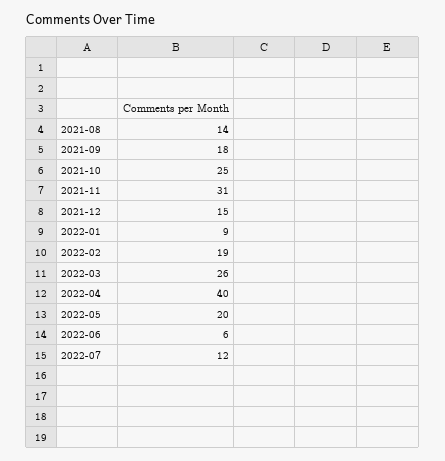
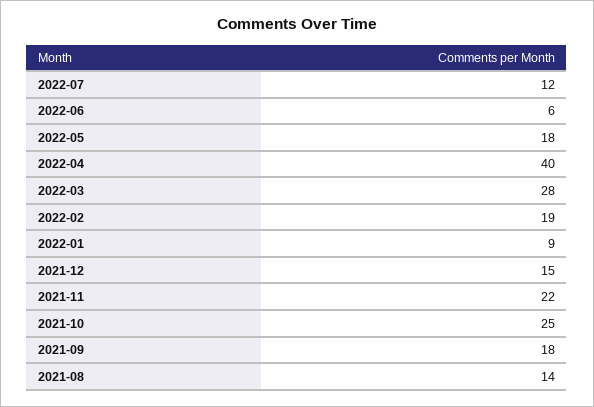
2021-11: 31 -> 22
2022-03: 26 -> 28
2022-05: 20 -> 18

